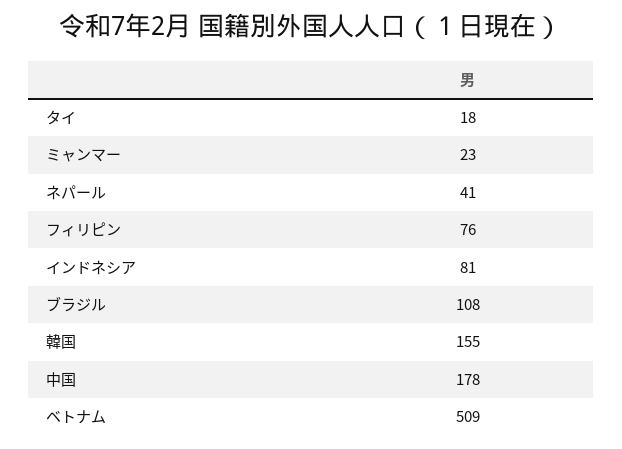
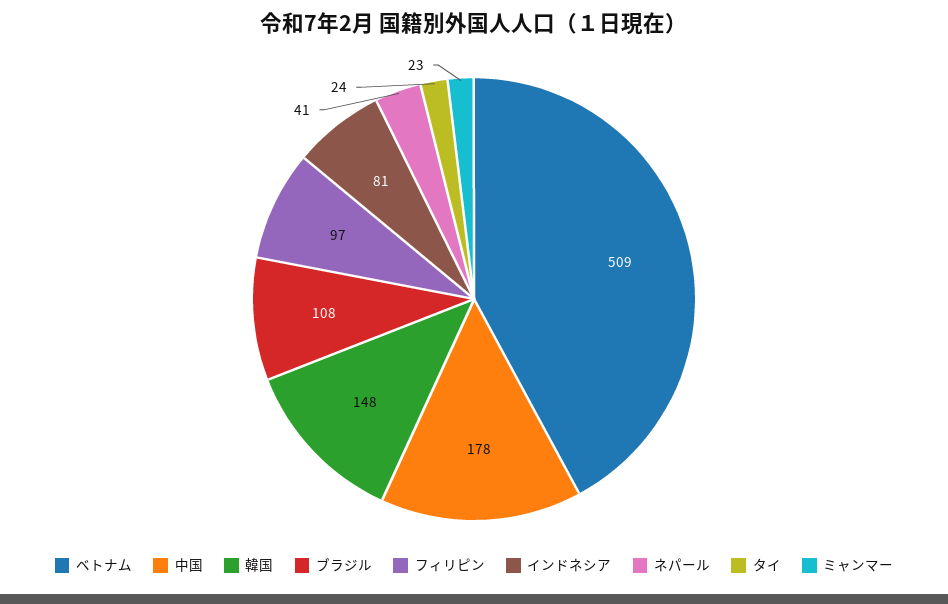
タイ: 18 -> 24
フィリピン: 76 -> 97
韓国: 155 -> 148

